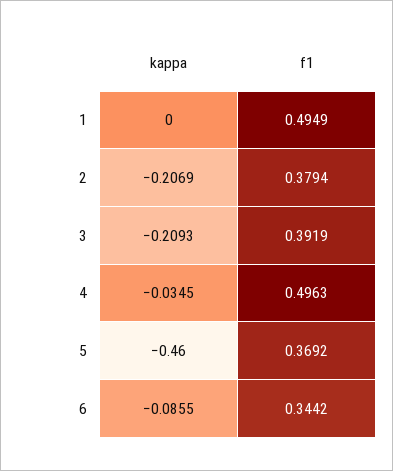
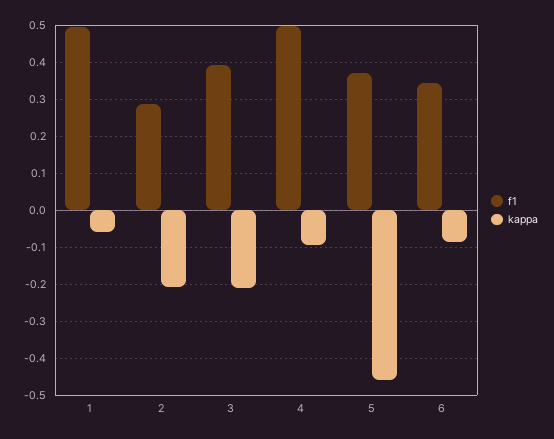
kappa, 1: 0 -> -0.06
f1, 2: 0.3794 -> 0.28
kappa, 4: -0.0345 -> -0.1

